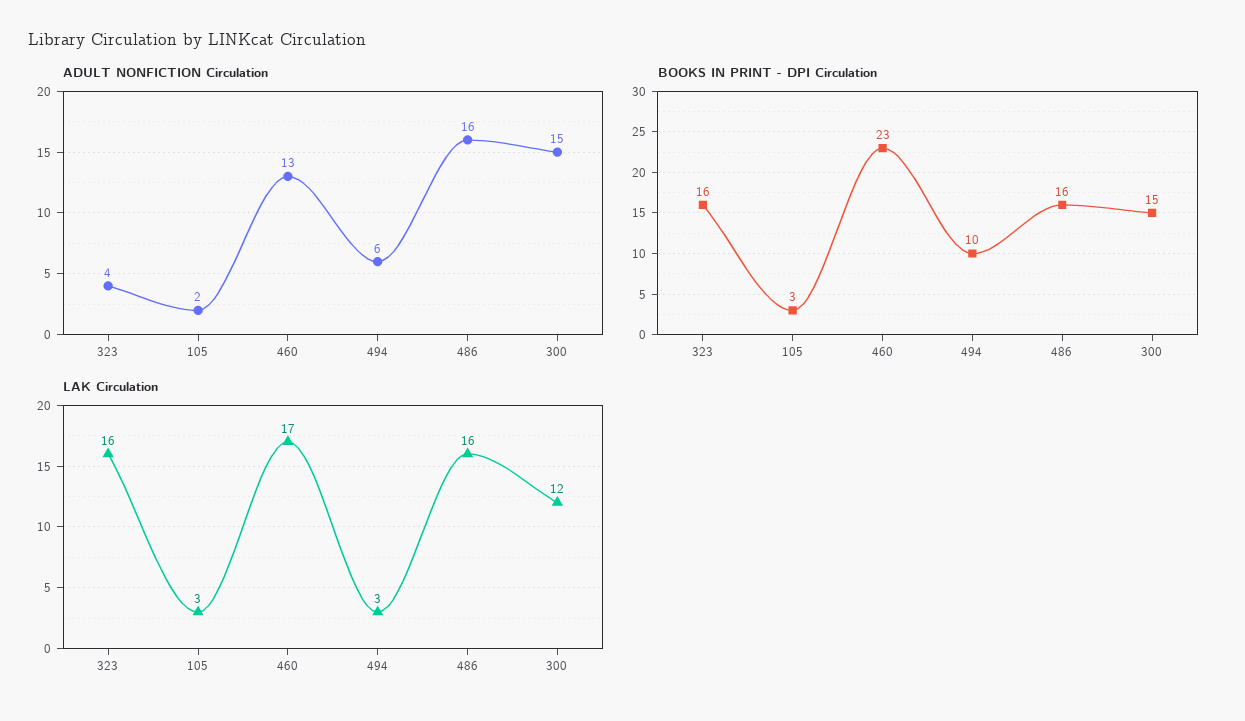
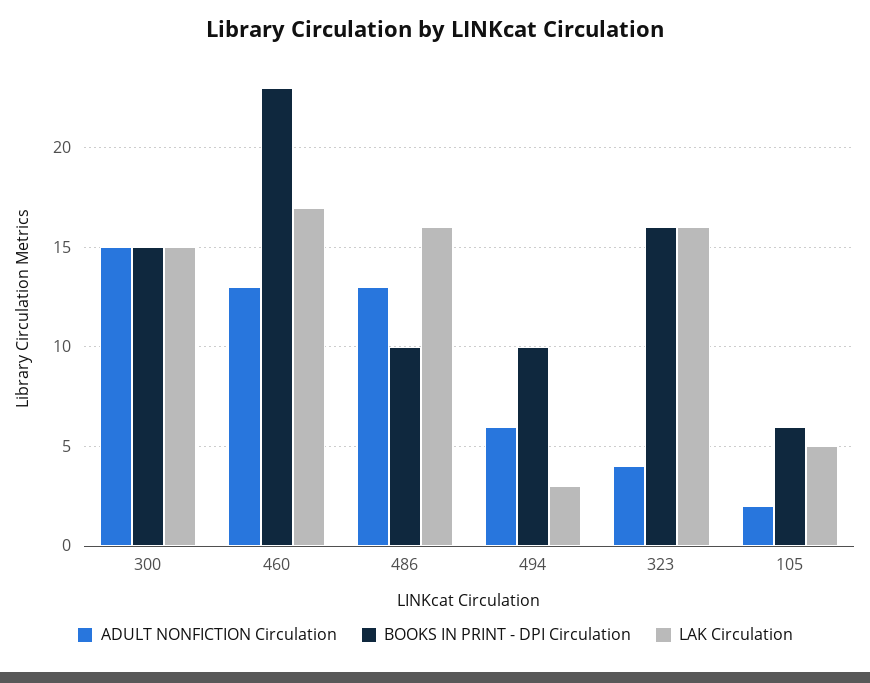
ADULT NONFICTION Circulation, 486: 16 -> 13
BOOKS IN PRINT - DPI Circulation, 105: 3 -> 6
BOOKS IN PRINT - DPI Circulation, 486: 16 -> 10
LAK Circulation, 105: 3 -> 5
LAK Circulation, 300: 12 -> 15

